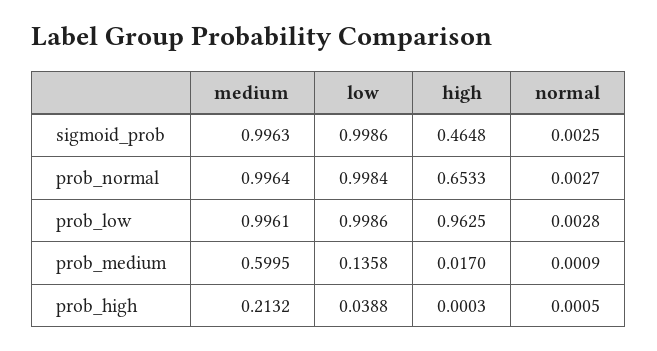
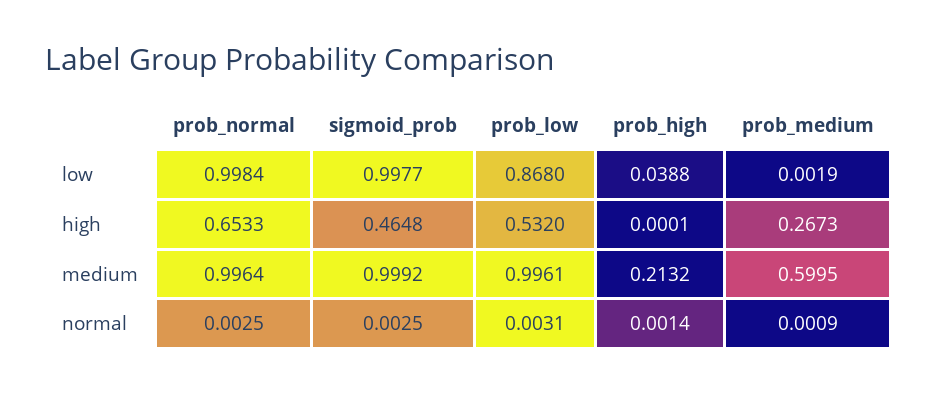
medium, sigmoid_prob: 0.9963 -> 0.9992
low, sigmoid_prob: 0.9986 -> 0.9977
normal, prob_normal: 0.0027 -> 0.0025
low, prob_low: 0.9986 -> 0.868
high, prob_low: 0.9625 -> 0.532
normal, prob_low: 0.0028 -> 0.0031
low, prob_medium: 0.1358 -> 0.0019
high, prob_medium: 0.017 -> 0.2673
high, prob_high: 0.0003 -> 0.0001
normal, prob_high: 0.0005 -> 0.0014

